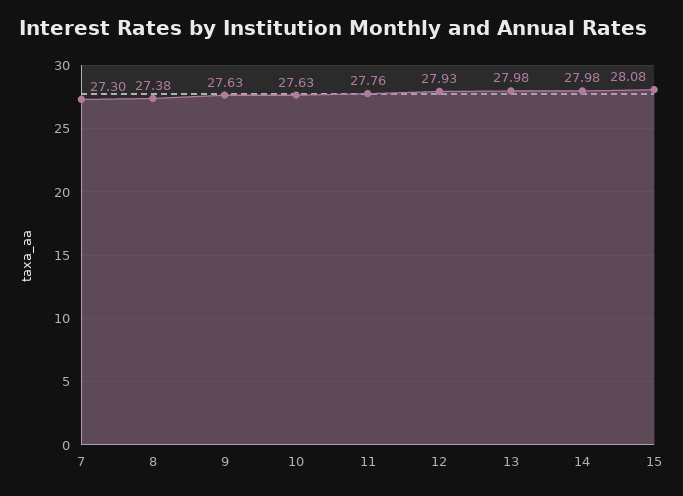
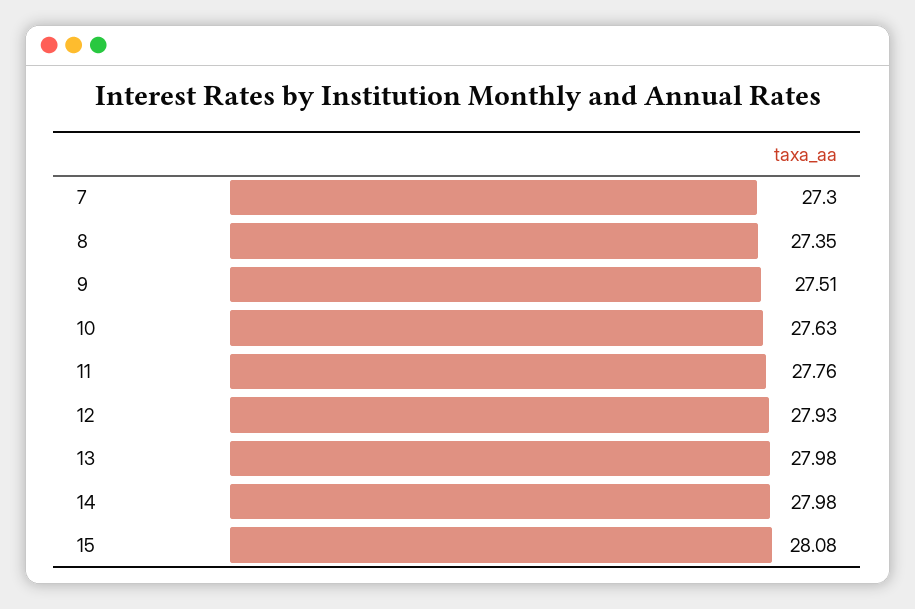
8: 27.38 -> 27.35
9: 27.63 -> 27.51

